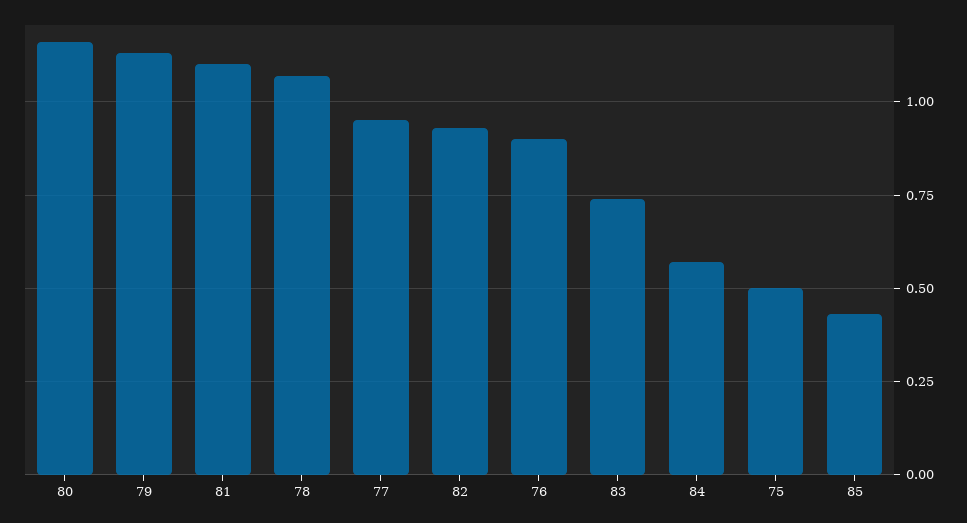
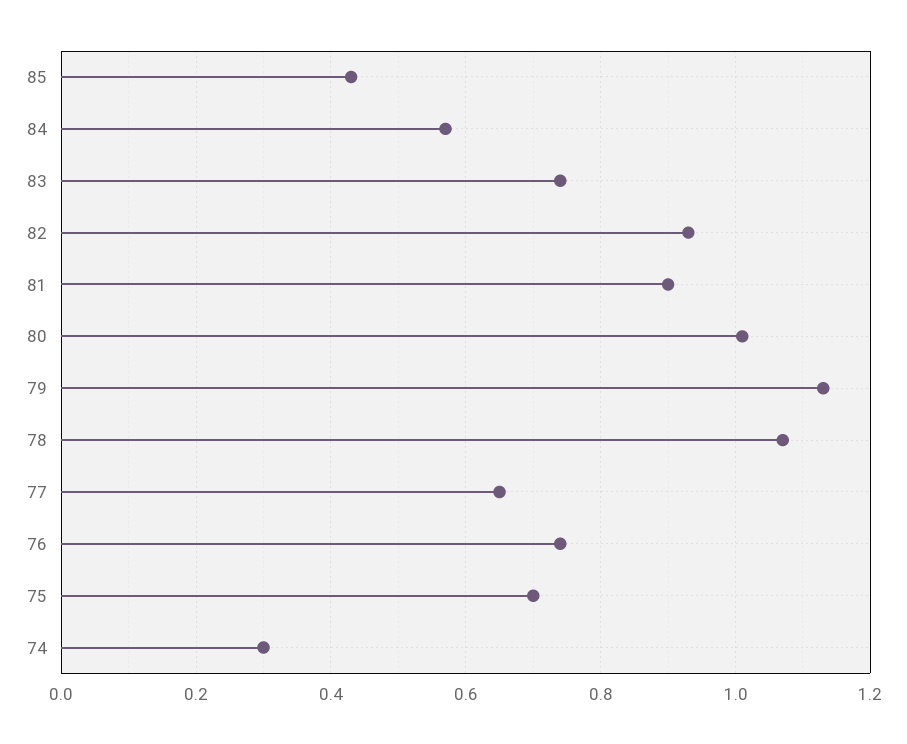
80: 1.15 -> 1
81: 1.1 -> 0.9
77: 0.95 -> 0.65
76: 0.9 -> 0.75
75: 0.5 -> 0.7
74: none -> 0.3

